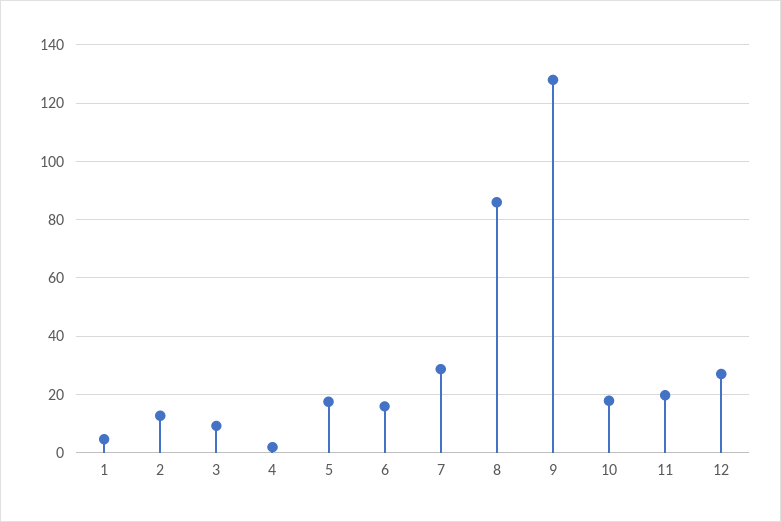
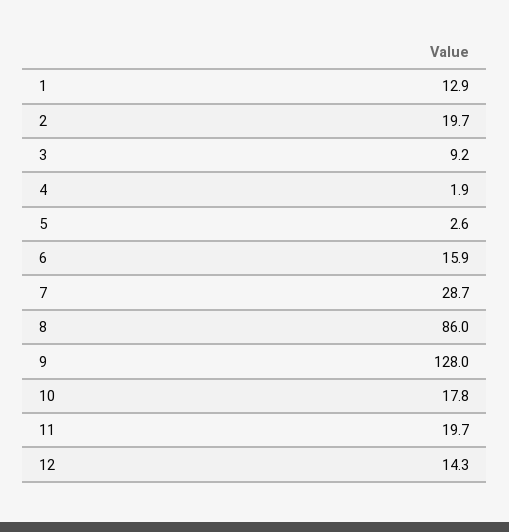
1: 5 -> 12.9
2: 12.5 -> 19.7
5: 17.5 -> 2.6
12: 27.5 -> 14.3

